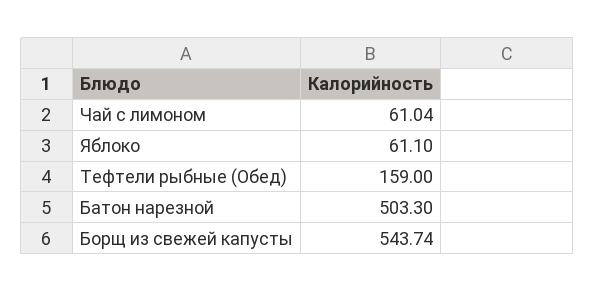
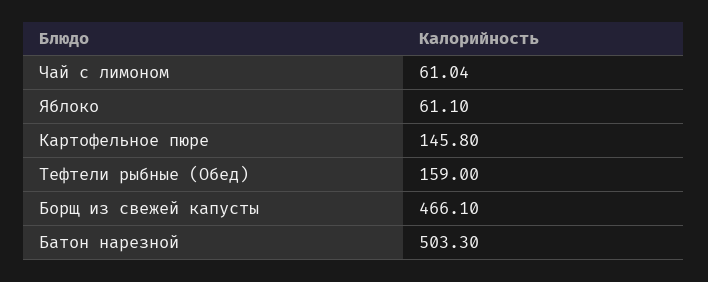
Борщ из свежей капусты: 543.74 -> 466.1
Картофельное пюре: none -> 145.8

